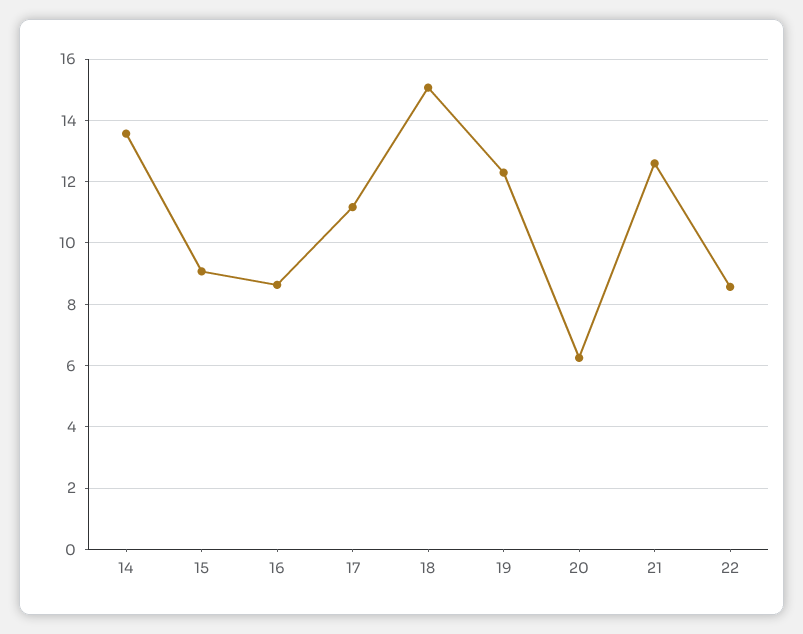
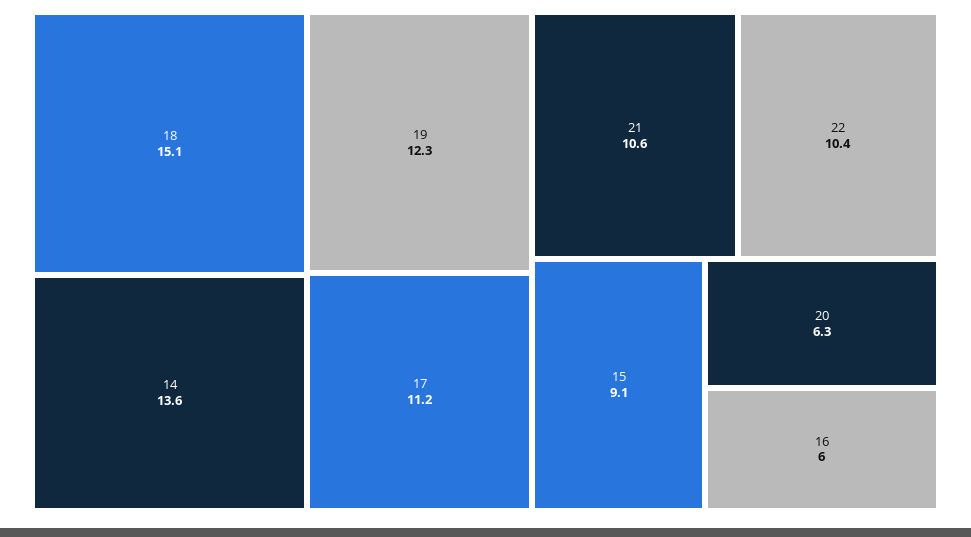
16: 8.6 -> 6
21: 12.6 -> 10.6
22: 8.6 -> 10.4

